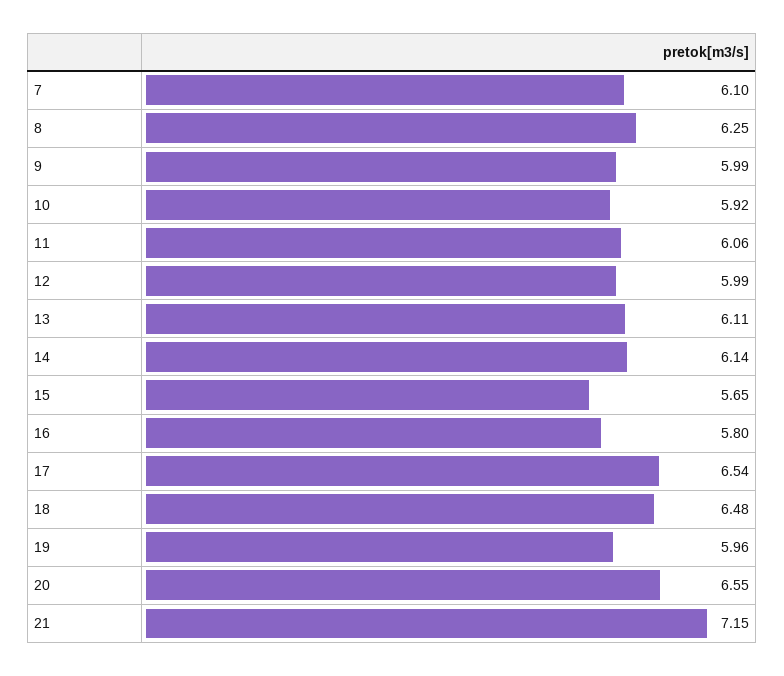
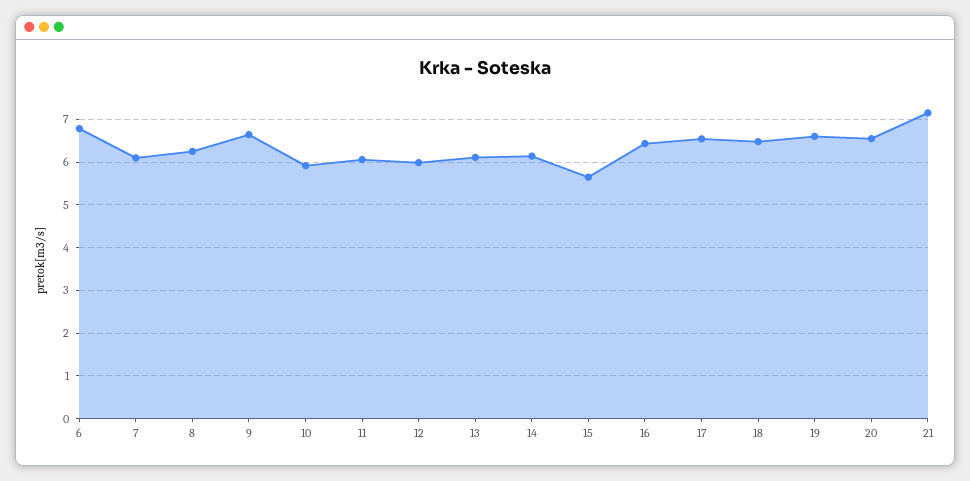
9: 5.99 -> 6.6
16: 5.8 -> 6.4
19: 5.96 -> 6.6
6: none -> 6.8

